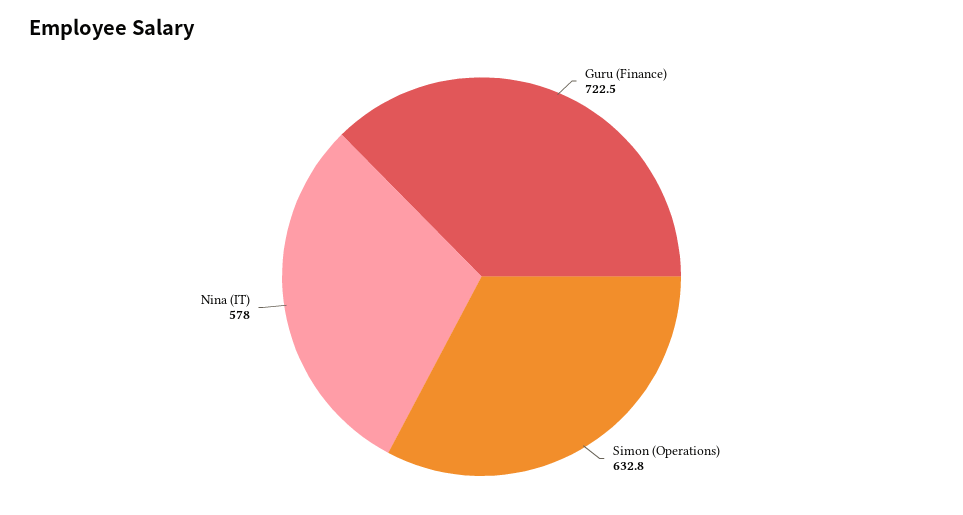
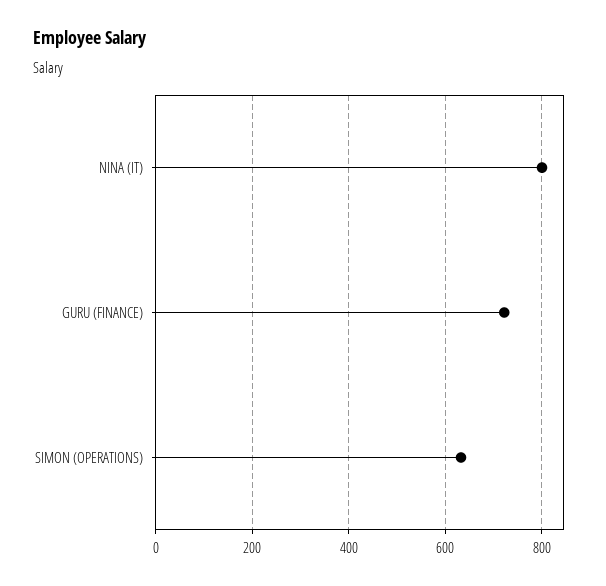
Nina (IT): 578 -> 800

